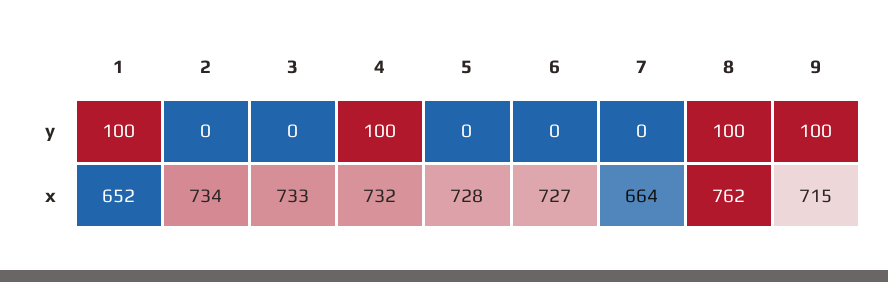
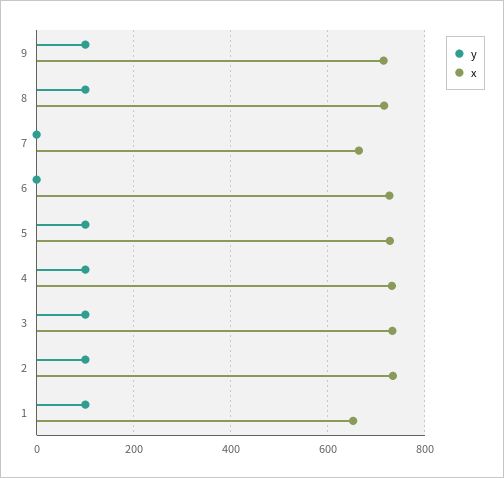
y, 2: 0 -> 100
y, 3: 0 -> 100
y, 5: 0 -> 100
x, 8: 762 -> 720

